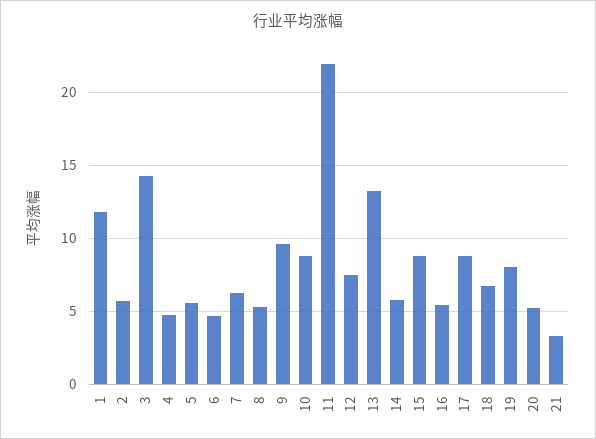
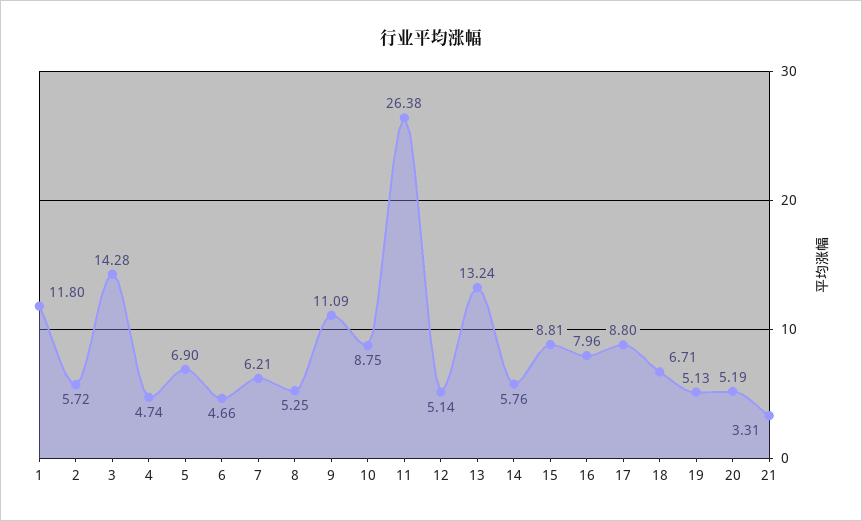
5: 5.5 -> 6.9
9: 9.5 -> 11.09
11: 22 -> 26.38
12: 7.5 -> 5.14
16: 5.5 -> 7.96
19: 8 -> 5.13

